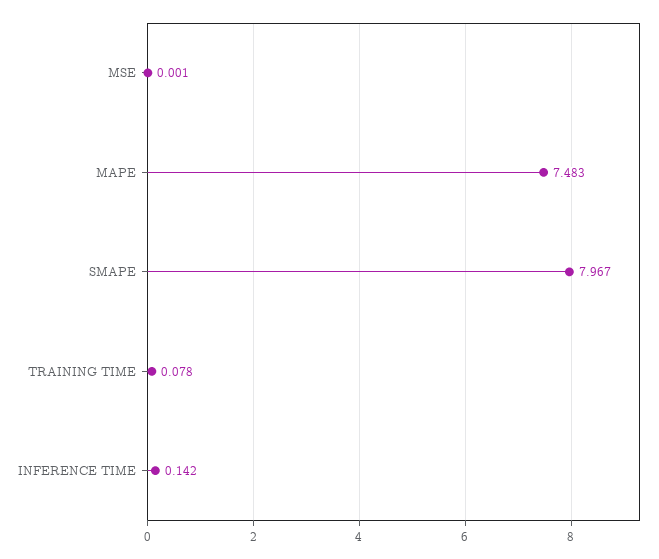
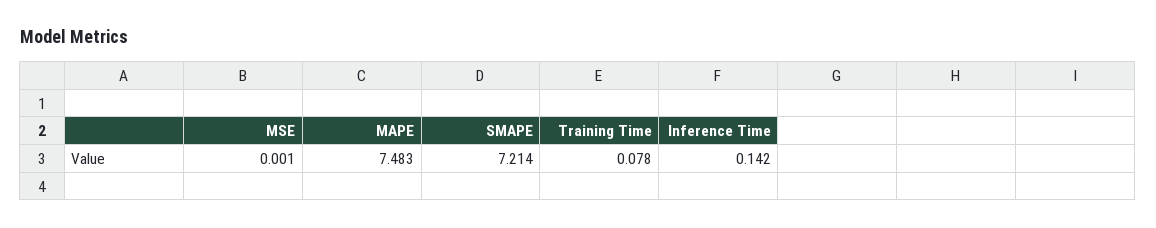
SMAPE: 7.967 -> 7.214

